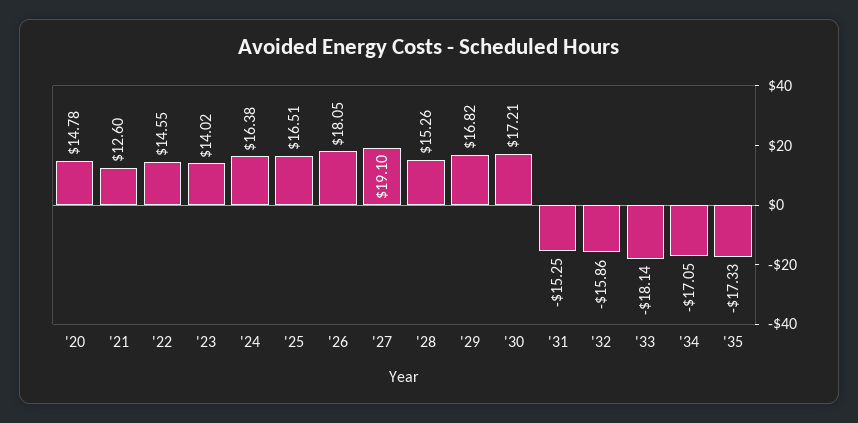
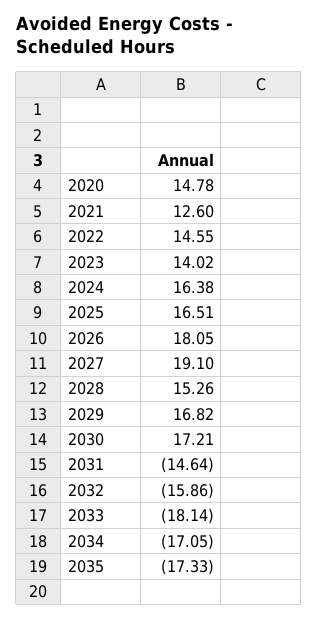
'31: -15.25 -> -14.64

